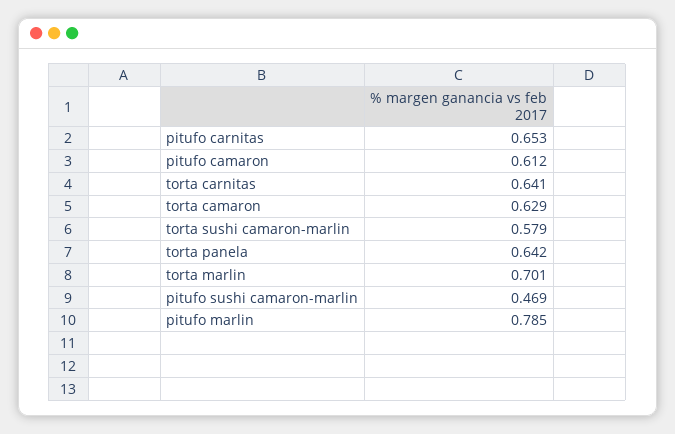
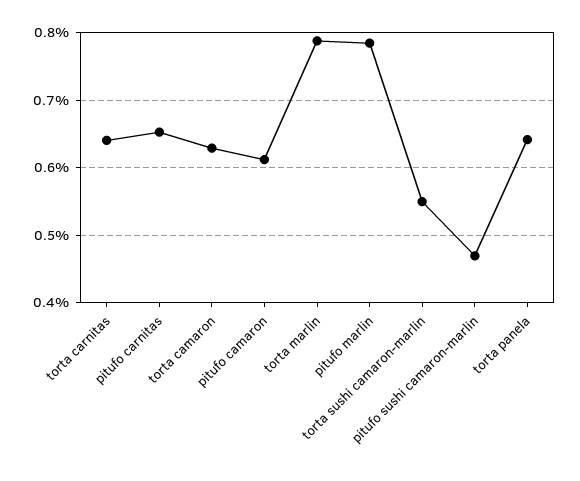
torta sushi camaron-marlin: 0.579 -> 0.55
torta marlin: 0.701 -> 0.79

